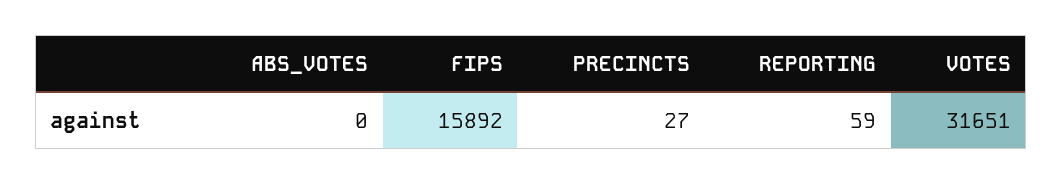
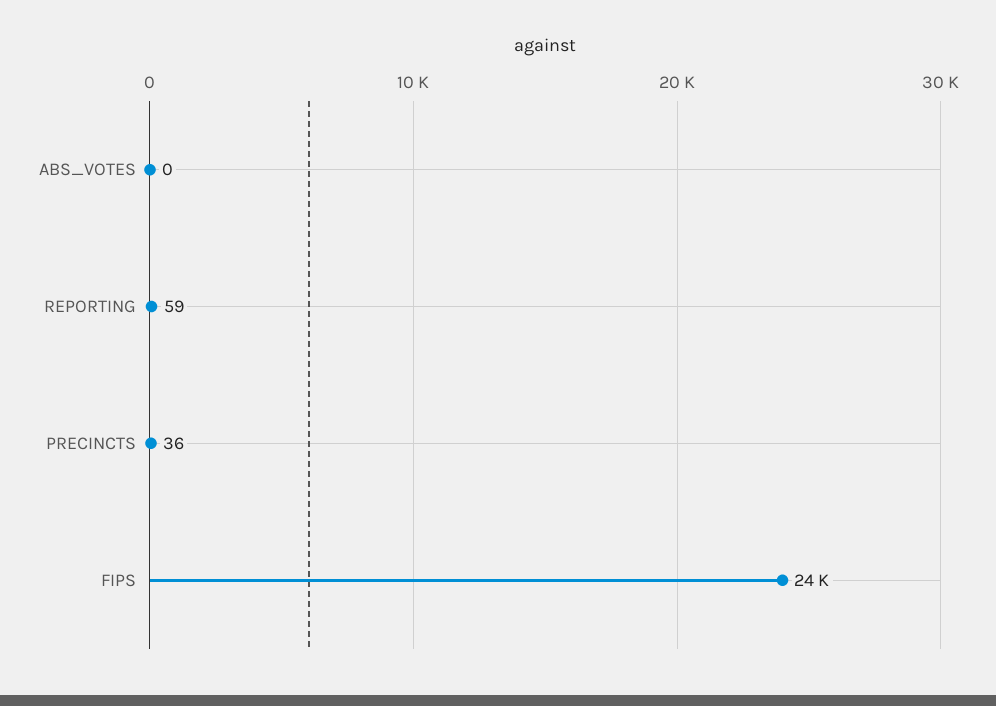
FIPS: 15892 -> 24000
PRECINCTS: 27 -> 36
VOTES: 31651 -> none

